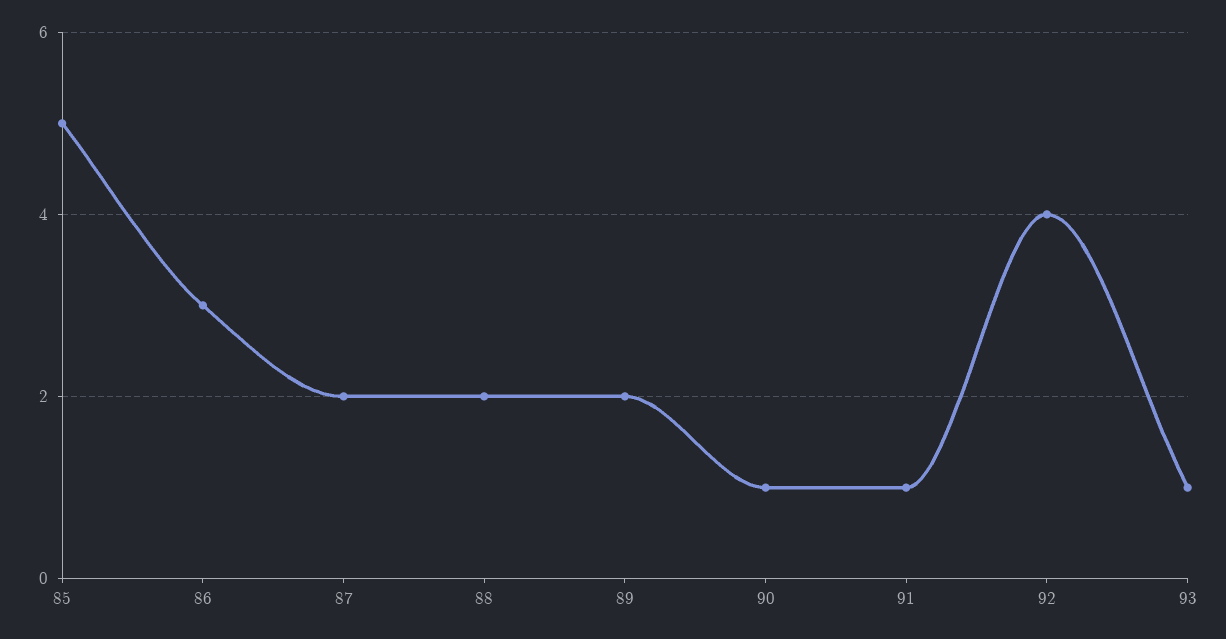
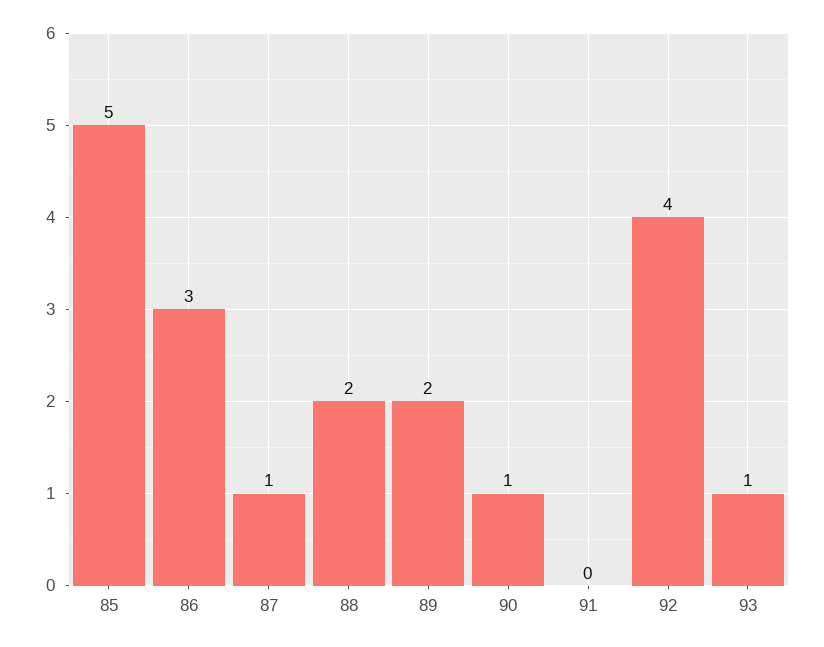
87: 2 -> 1
91: 1 -> 0

